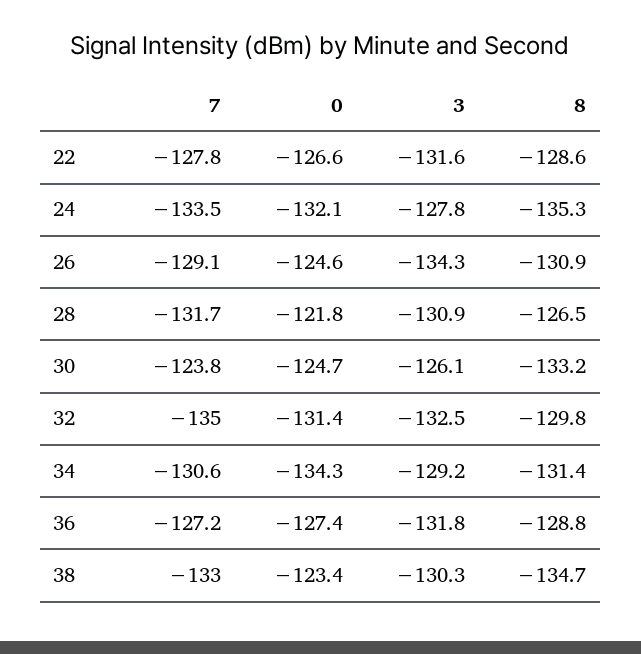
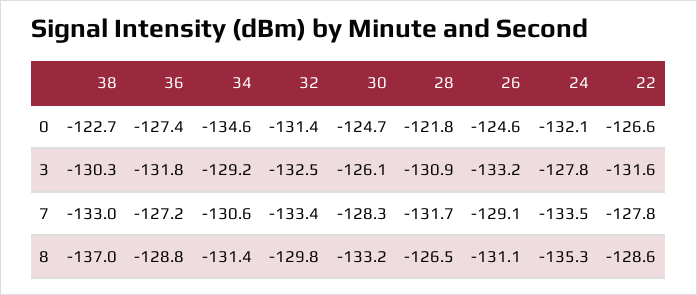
3, 26: -134.3 -> -133.2
8, 26: -130.9 -> -131.1
7, 30: -123.8 -> -128.3
7, 32: -135 -> -133.4
0, 34: -134.3 -> -134.6
0, 38: -123.4 -> -122.7
8, 38: -134.7 -> -137

